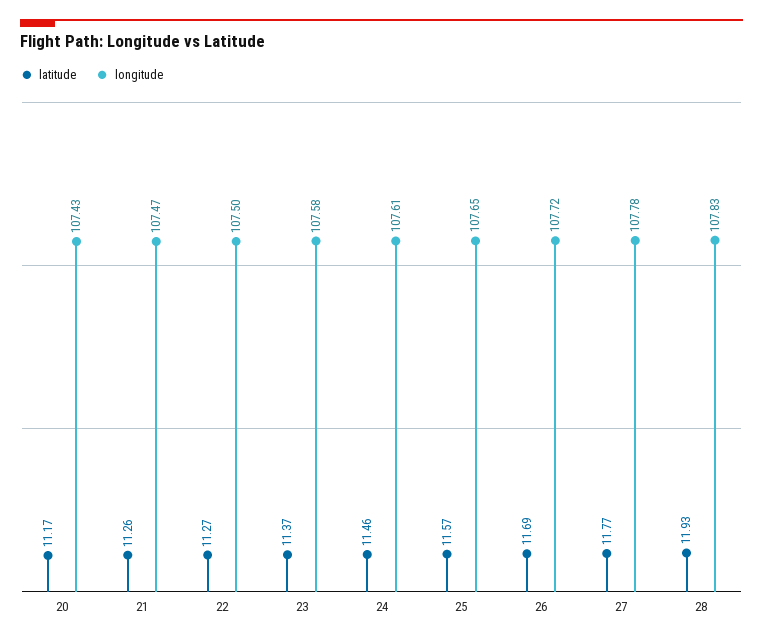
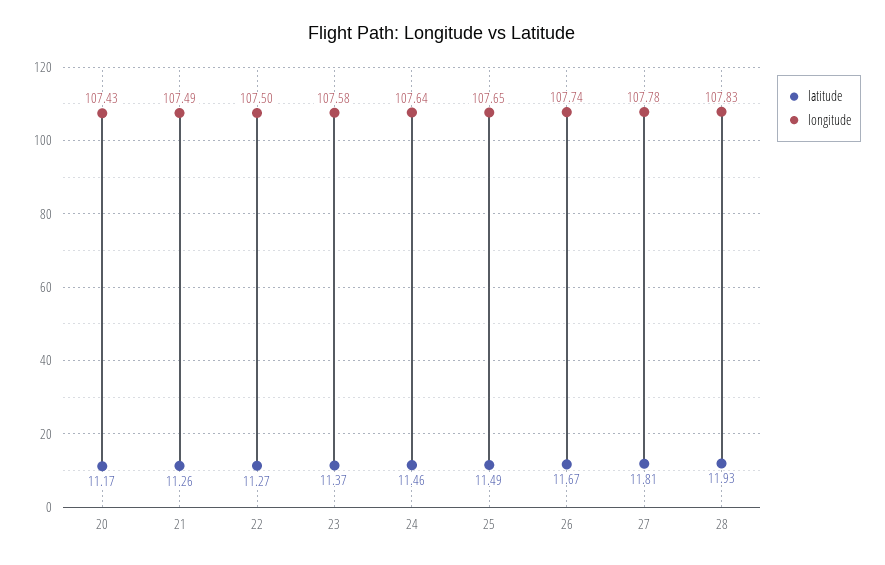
longitude, 21: 107.47 -> 107.49
longitude, 24: 107.61 -> 107.64
latitude, 25: 11.57 -> 11.49
latitude, 26: 11.69 -> 11.67
longitude, 26: 107.72 -> 107.74
latitude, 27: 11.77 -> 11.81

